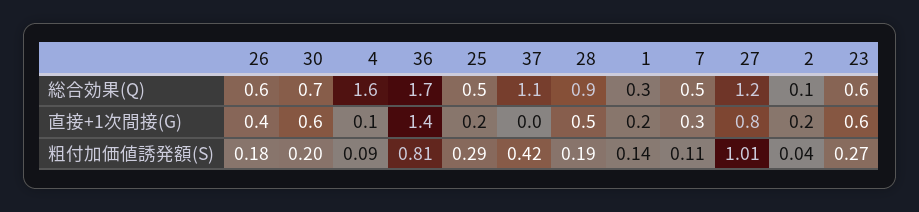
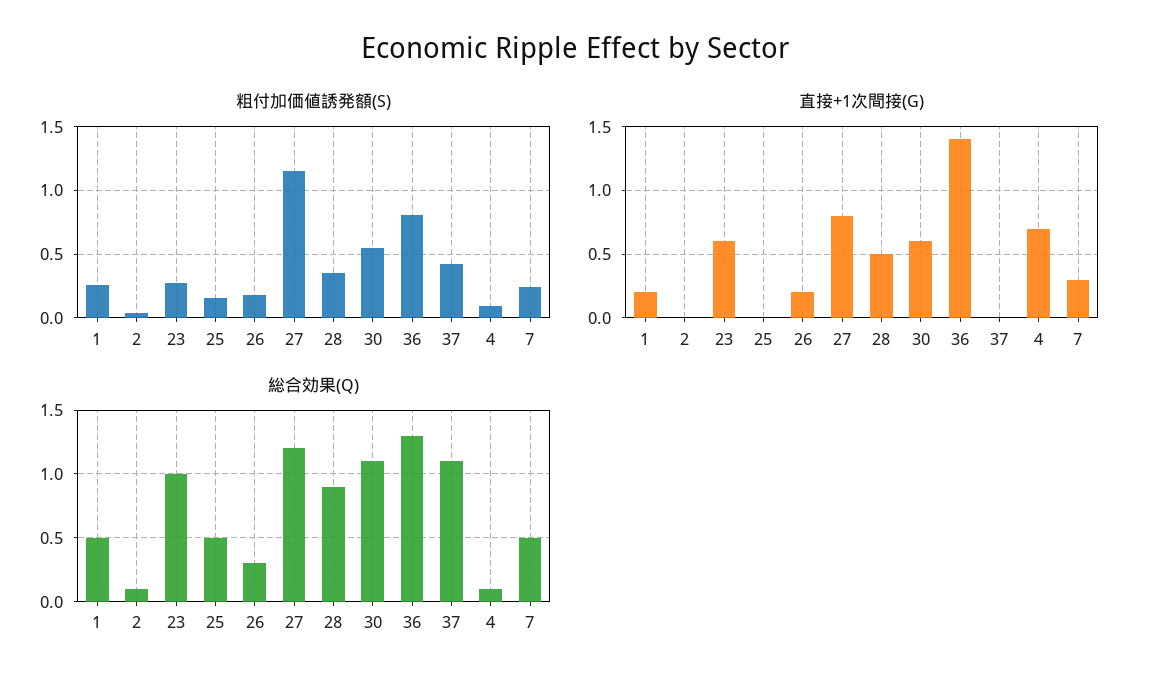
総合効果(Q), 26: 0.6 -> 0.3
総合効果(Q), 30: 0.7 -> 1.1
総合効果(Q), 4: 1.6 -> 0.1
総合効果(Q), 36: 1.7 -> 1.3
総合効果(Q), 1: 0.3 -> 0.5
総合効果(Q), 23: 0.6 -> 1
直接+1次間接(G), 26: 0.4 -> 0.2
直接+1次間接(G), 4: 0.1 -> 0.7
直接+1次間接(G), 25: 0.2 -> 0
直接+1次間接(G), 2: 0.2 -> 0
粗付加価値誘発額(S), 30: 0.2 -> 0.55
粗付加価値誘発額(S), 25: 0.29 -> 0.15
粗付加価値誘発額(S), 28: 0.19 -> 0.35
粗付加価値誘発額(S), 1: 0.14 -> 0.25
粗付加価値誘発額(S), 7: 0.11 -> 0.25
粗付加価値誘発額(S), 27: 1.01 -> 1.15

